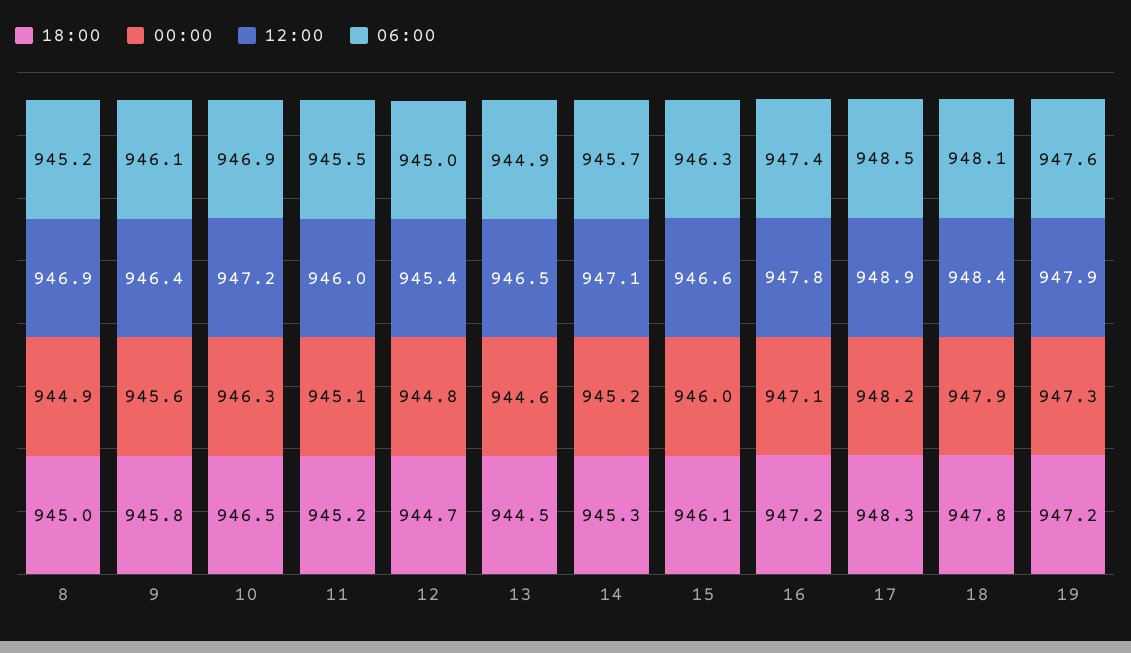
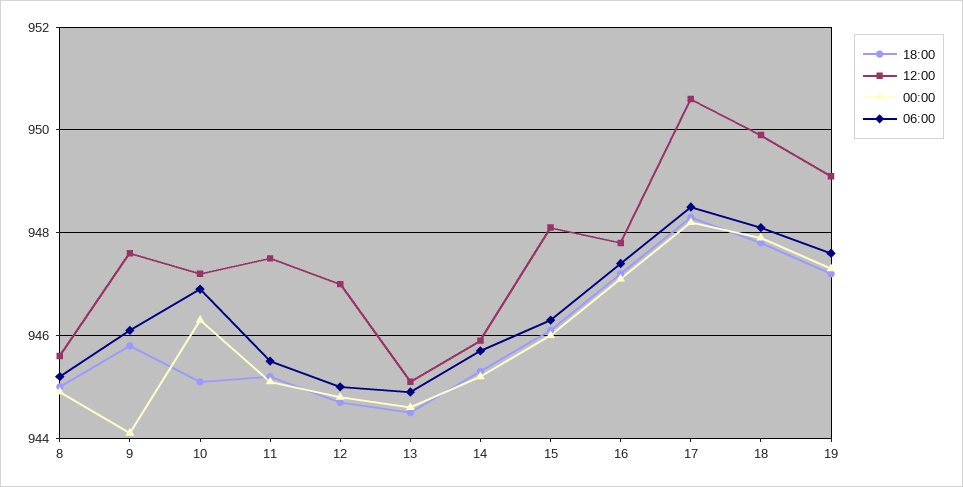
12:00, 8: 946.9 -> 945.5
00:00, 9: 945.6 -> 944
12:00, 9: 946.4 -> 947.5
18:00, 10: 946.5 -> 945
12:00, 11: 946 -> 947.5
12:00, 12: 945.4 -> 947
12:00, 13: 946.5 -> 945
12:00, 14: 947.1 -> 946
12:00, 15: 946.6 -> 948
12:00, 17: 948.9 -> 950.5
12:00, 18: 948.4 -> 950
12:00, 19: 947.9 -> 949

